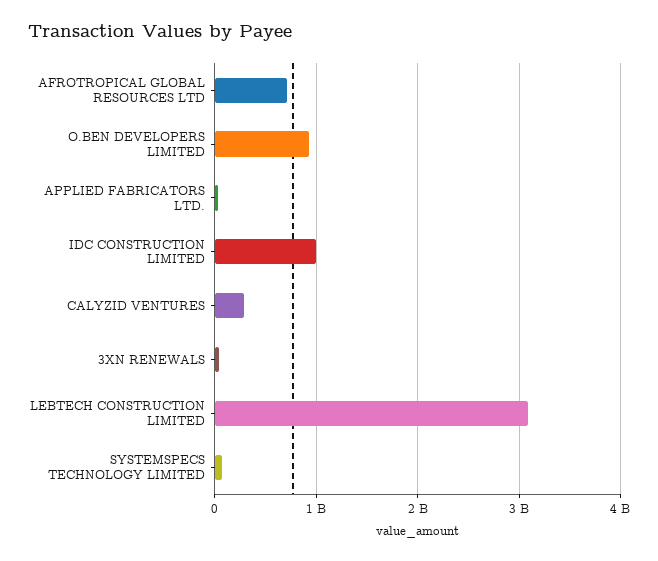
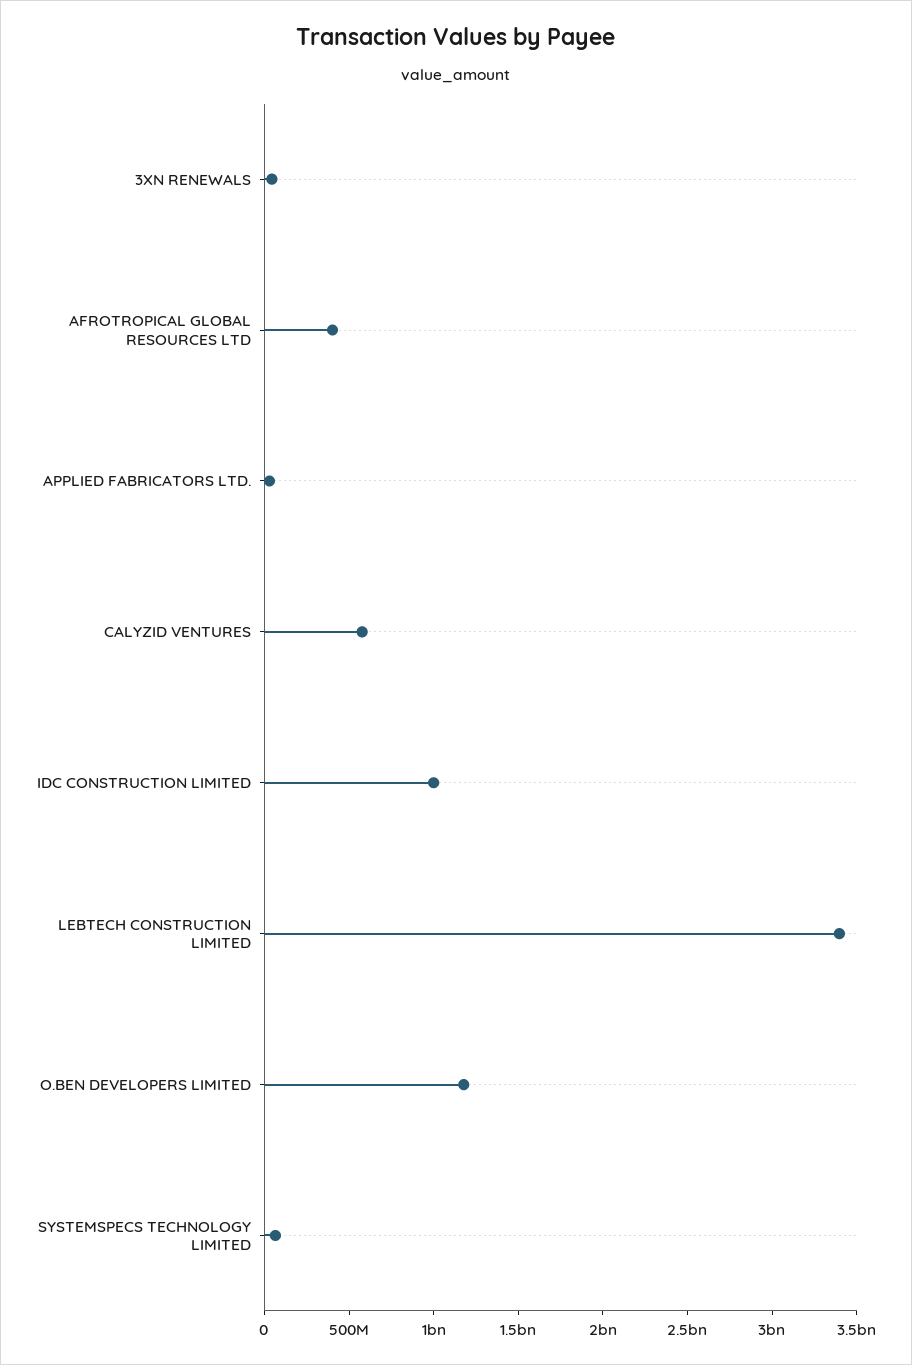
AFROTROPICAL GLOBAL RESOURCES LTD: 700000000 -> 400000000
O.BEN DEVELOPERS LIMITED: 900000000 -> 1200000000
CALYZID VENTURES: 300000000 -> 600000000
LEBTECH CONSTRUCTION LIMITED: 3100000000 -> 3400000000

